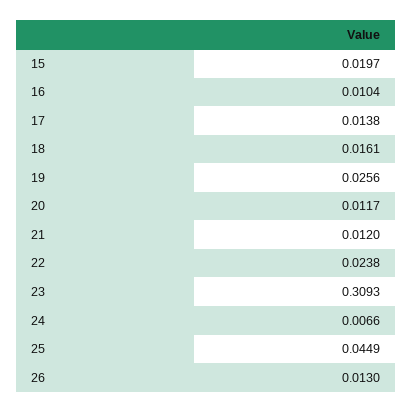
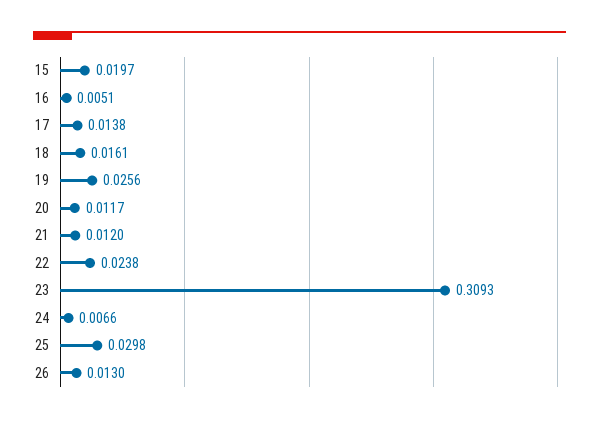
16: 0.0104 -> 0.0051
25: 0.0449 -> 0.0298

